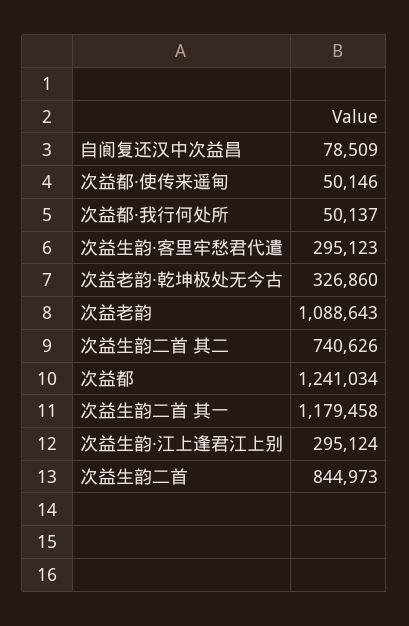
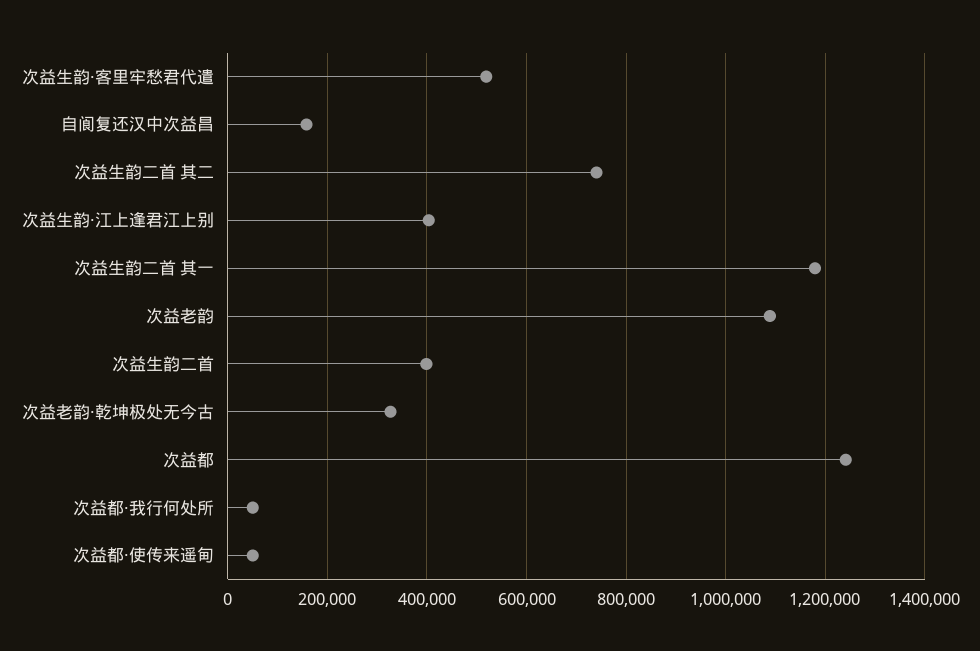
自阆复还汉中次益昌: 78509 -> 160000
次益生韵·客里牢愁君代遣: 295123 -> 520000
次益生韵·江上逢君江上别: 295124 -> 400000
次益生韵二首: 844973 -> 400000

